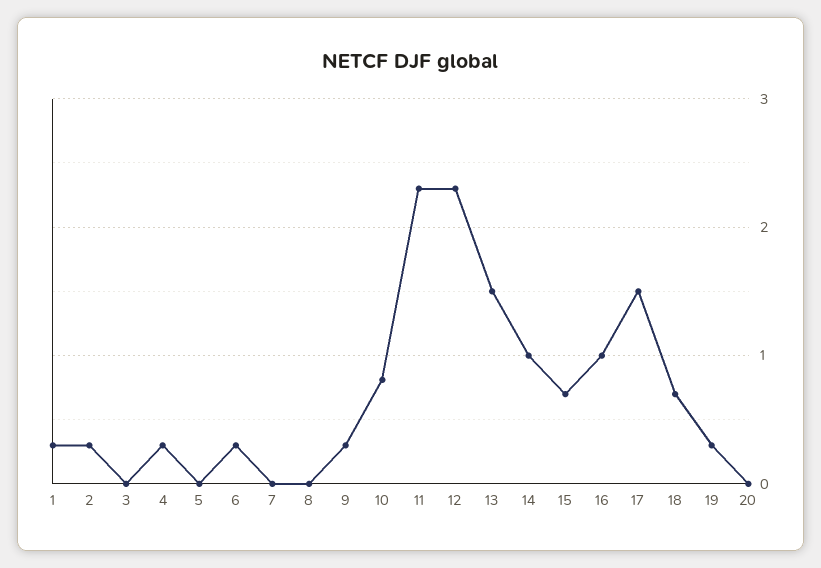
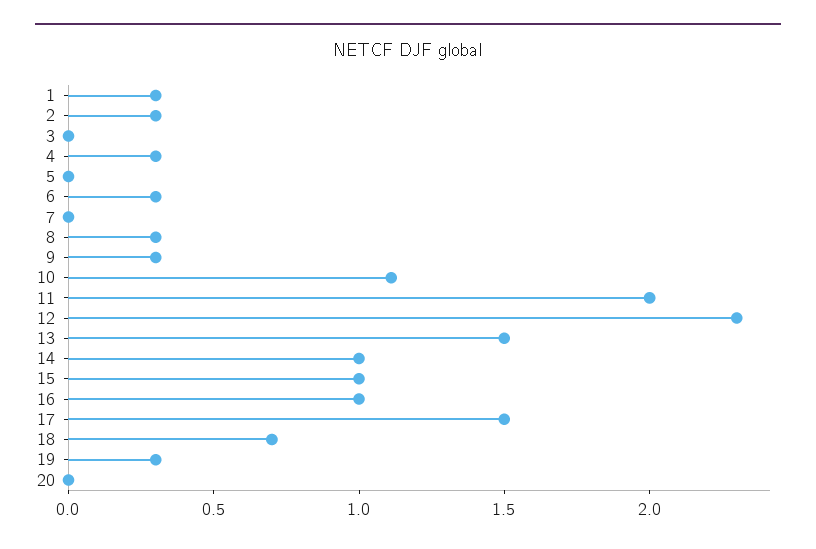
8: 0 -> 0.3
10: 0.8 -> 1.1
11: 2.3 -> 2
15: 0.7 -> 1

